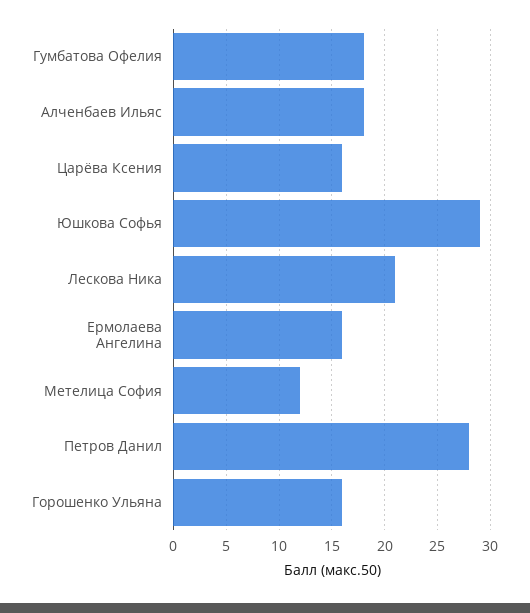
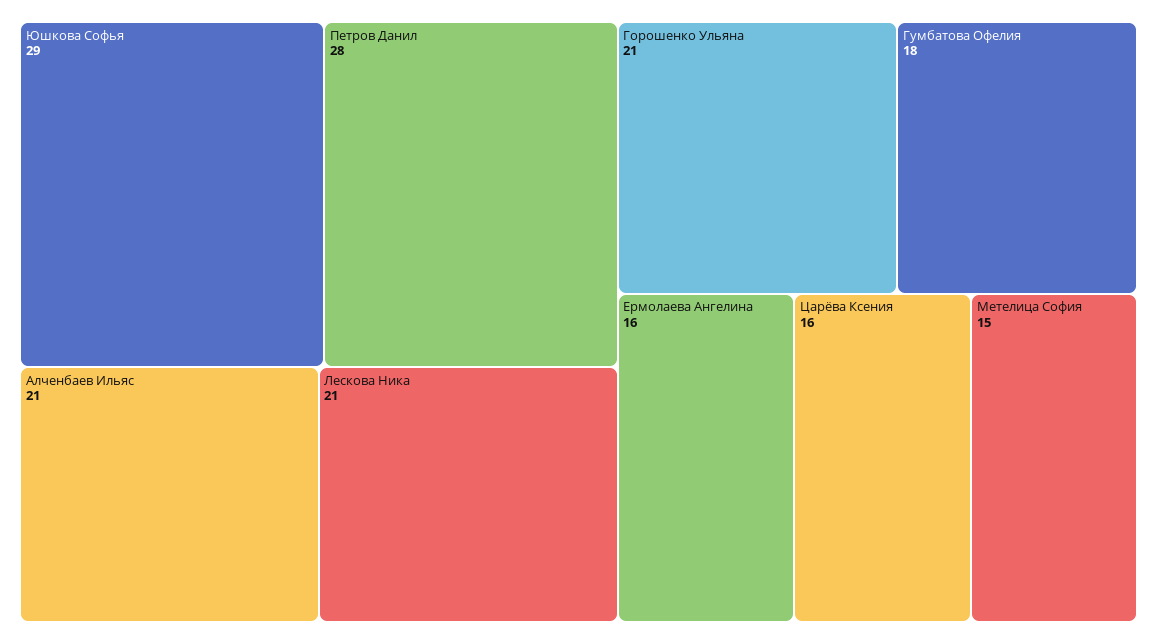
Алченбаев Ильяс: 18 -> 21
Метелица София: 12 -> 15
Горошенко Ульяна: 16 -> 21

